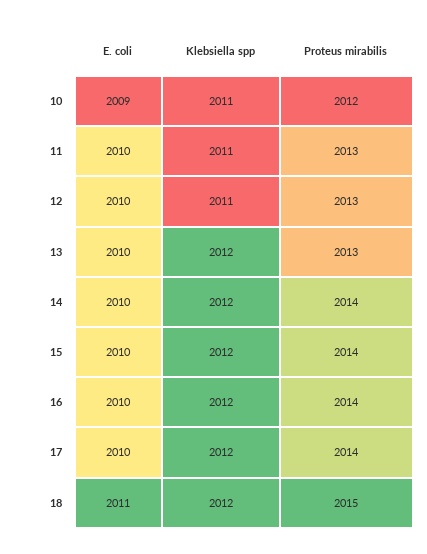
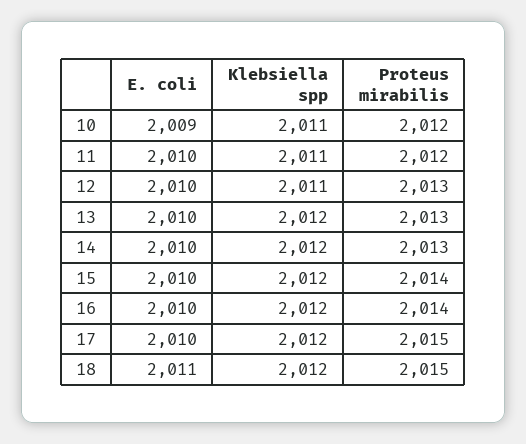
Proteus mirabilis, 11: 2013 -> 2012
Proteus mirabilis, 14: 2014 -> 2013
Proteus mirabilis, 17: 2014 -> 2015

